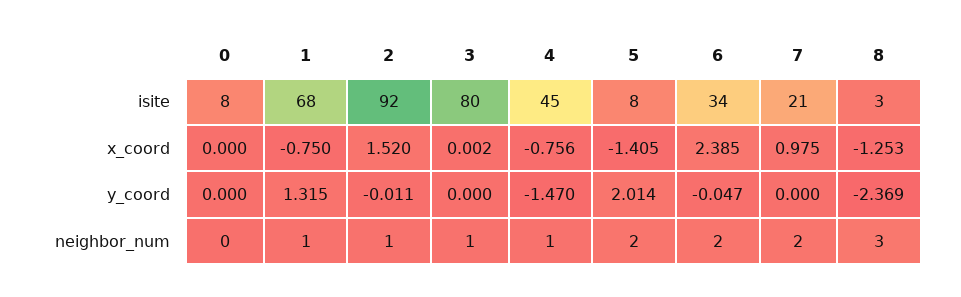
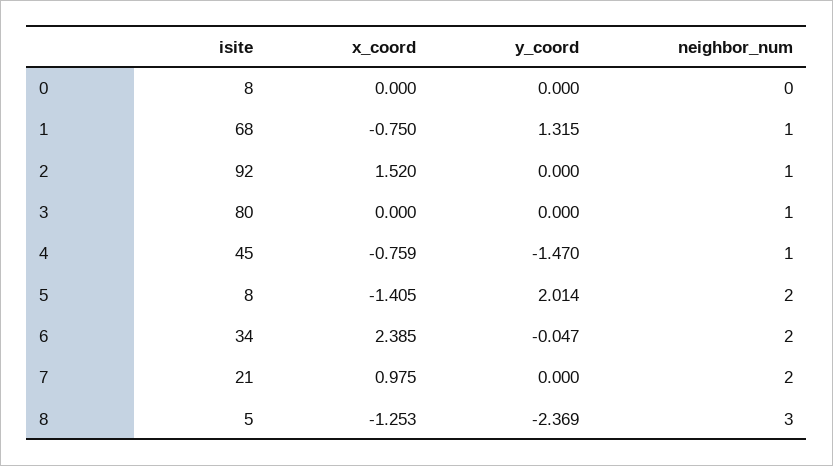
8, isite: 3 -> 5
3, x_coord: 0.002 -> 0
4, x_coord: -0.756 -> -0.759
2, y_coord: -0.011 -> 0

